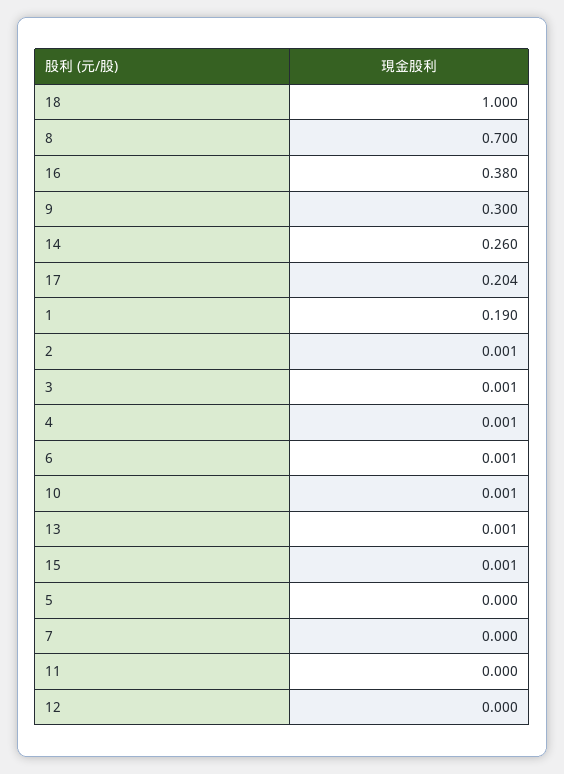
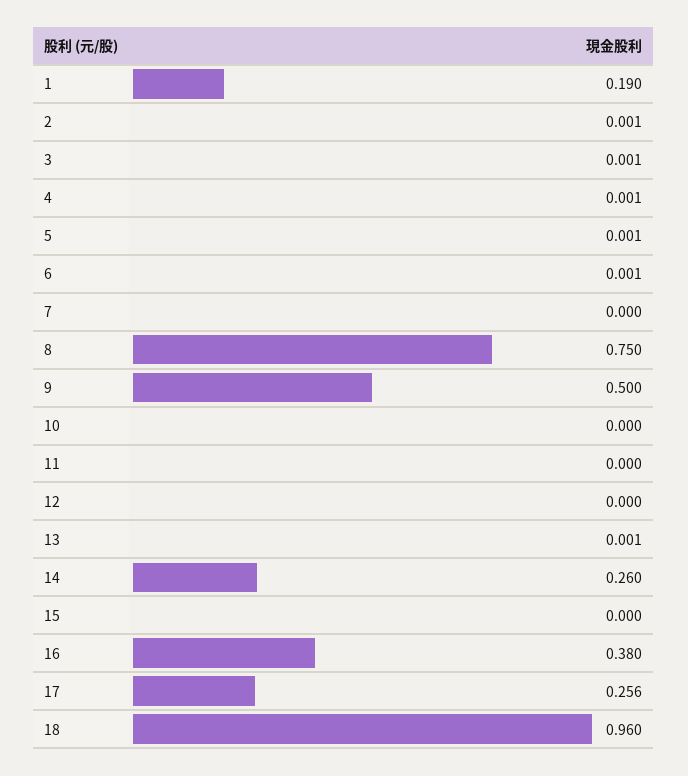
18: 1 -> 0.96
8: 0.7 -> 0.75
9: 0.3 -> 0.5
17: 0.204 -> 0.256
10: 0.001 -> 0
15: 0.001 -> 0
5: 0 -> 0.001

